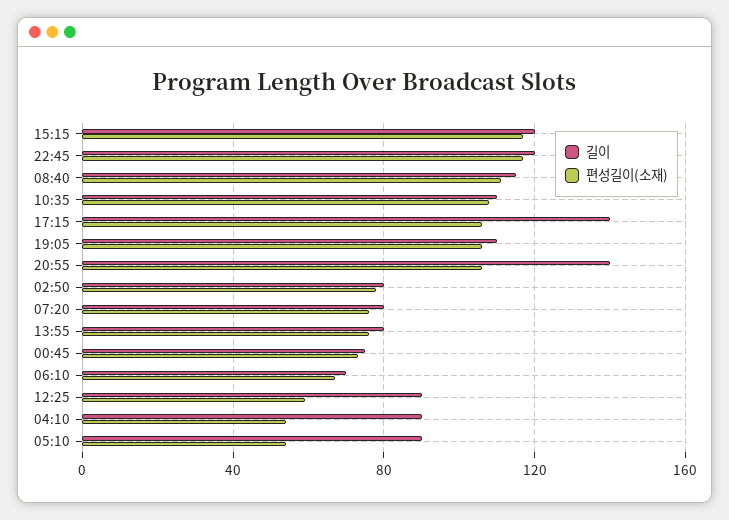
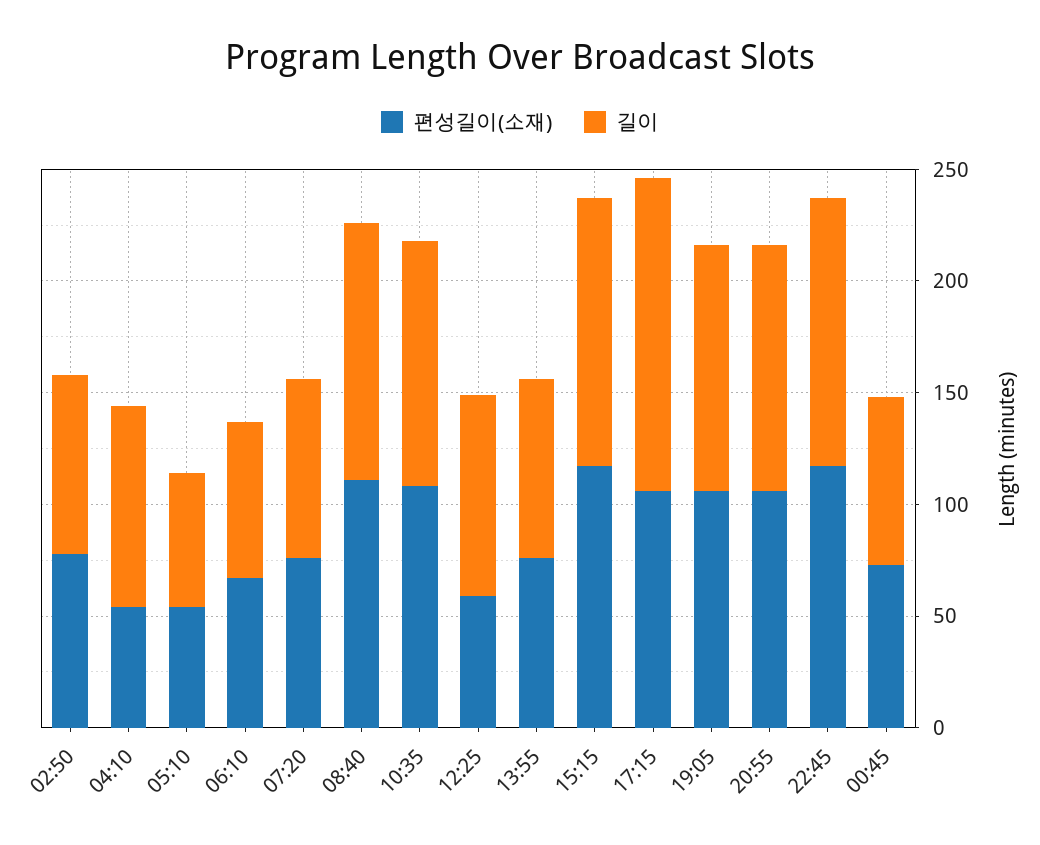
길이, 20:55: 140 -> 110
길이, 05:10: 90 -> 60

